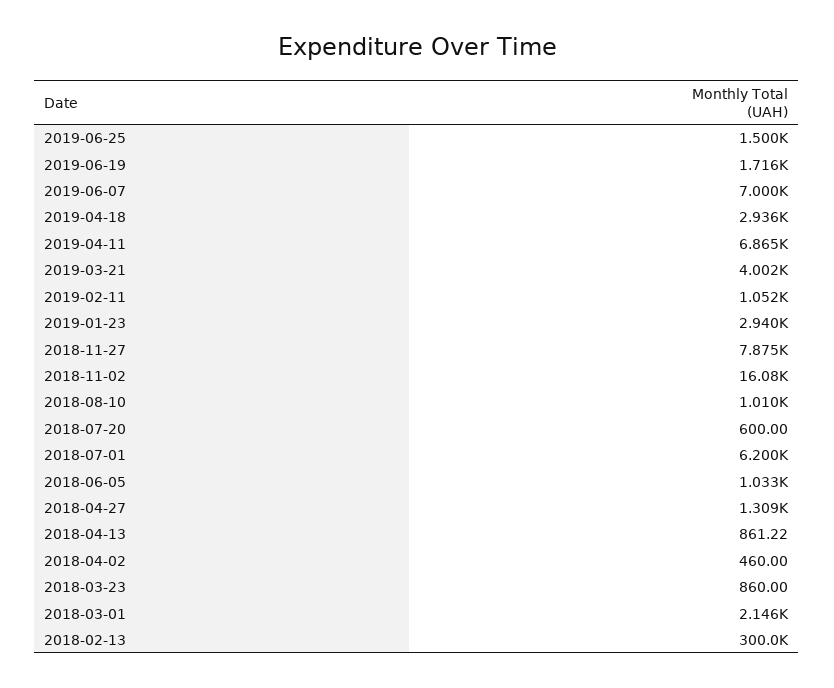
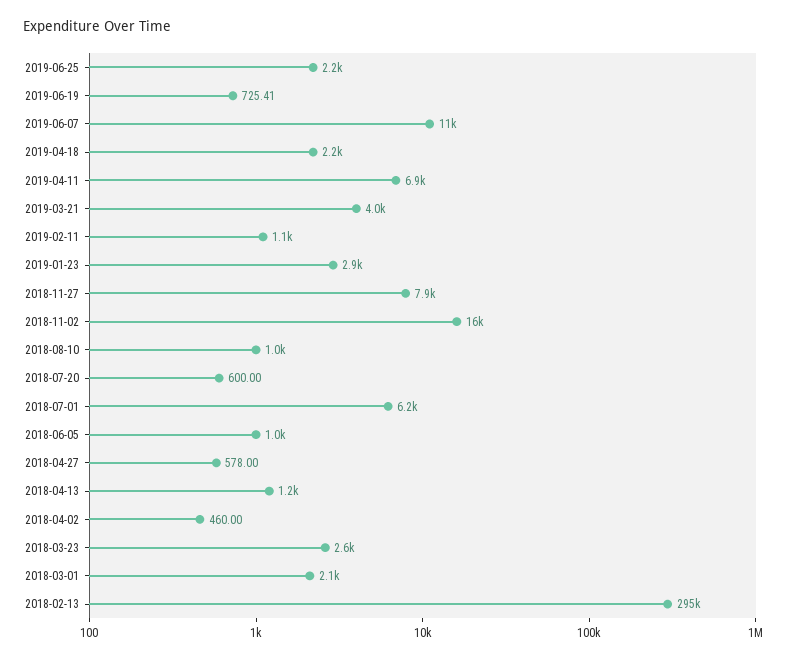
2019-06-25: 1500 -> 2200
2019-06-19: 1716 -> 725.41
2019-06-07: 7000 -> 11000
2019-04-18: 2936 -> 2200
2018-04-27: 1309 -> 578
2018-04-13: 861.22 -> 1200
2018-03-23: 860 -> 2600
2018-02-13: 300000 -> 295000

